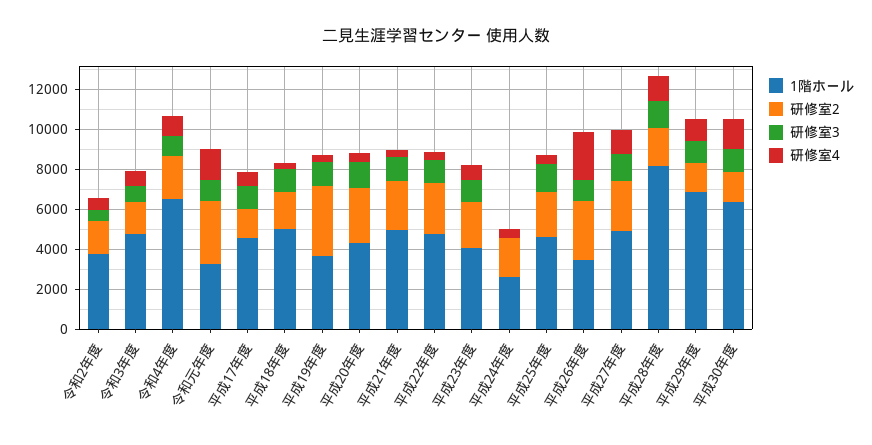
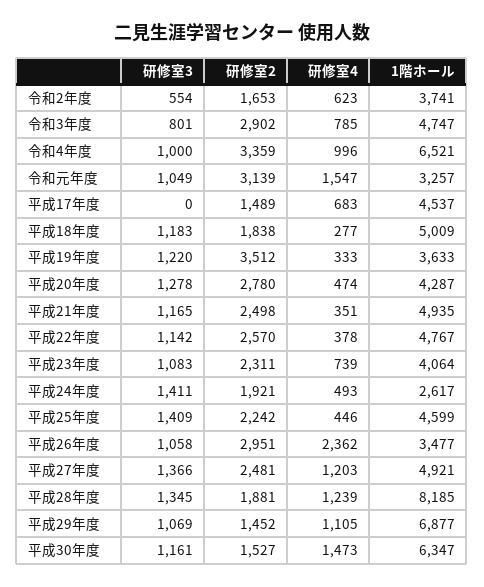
研修室2, 令和3年度: 1500 -> 2902
研修室2, 令和4年度: 2000 -> 3359
研修室3, 平成17年度: 1000 -> 0
研修室3, 平成24年度: 0 -> 1411

